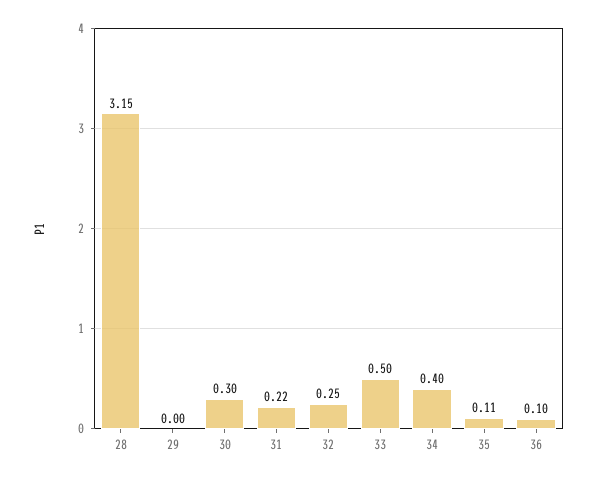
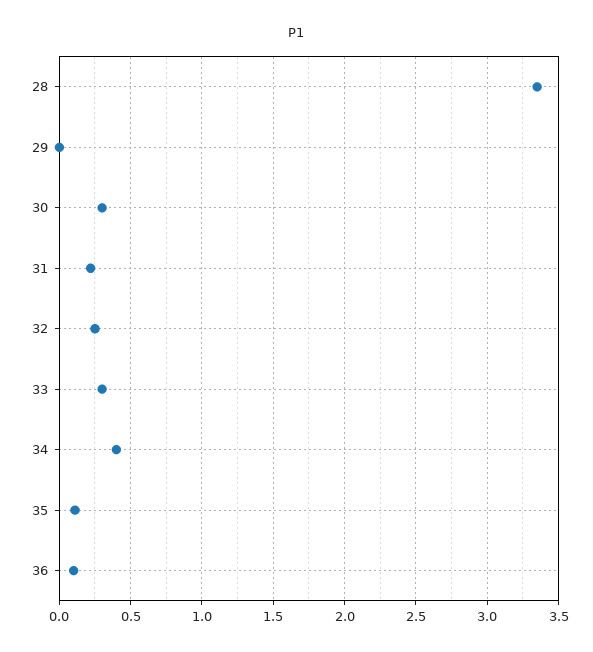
28: 3.15 -> 3.35
33: 0.5 -> 0.3

